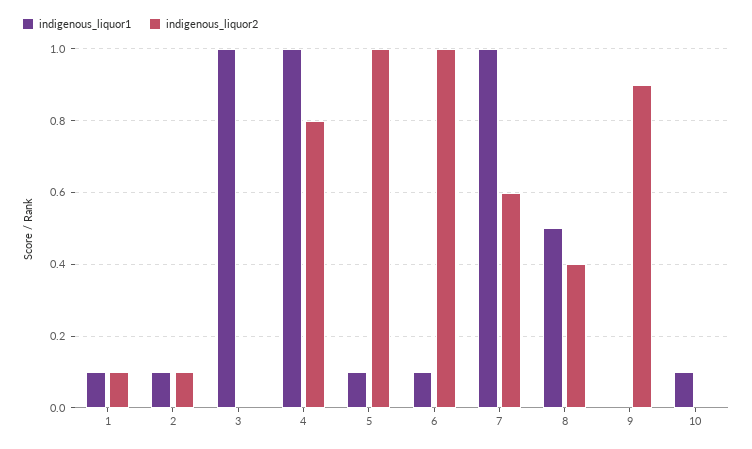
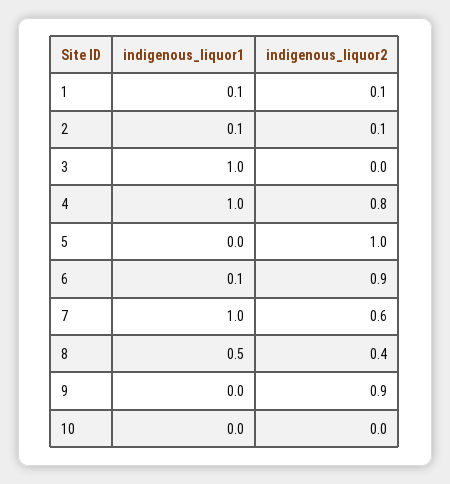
indigenous_liquor1, 5: 0.1 -> 0
indigenous_liquor2, 6: 1 -> 0.9
indigenous_liquor1, 10: 0.1 -> 0

